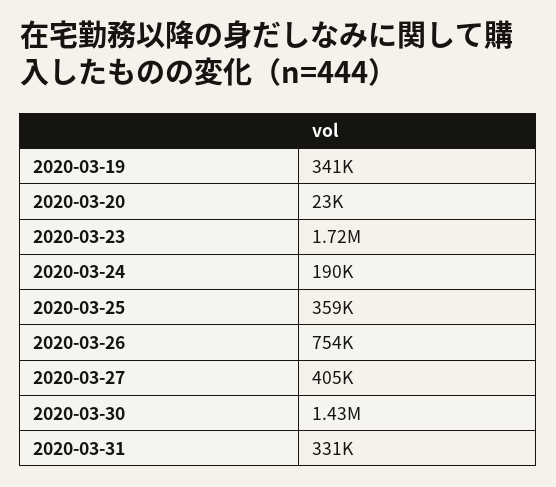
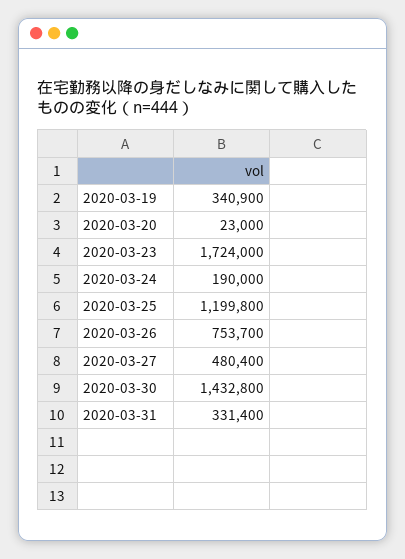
2020-03-25: 359000 -> 1199800
2020-03-27: 405000 -> 480400

